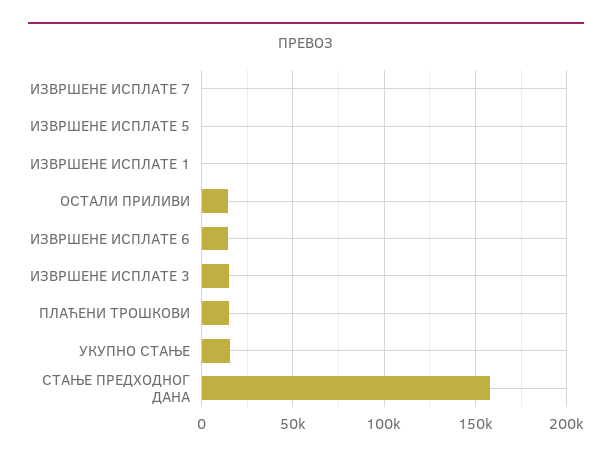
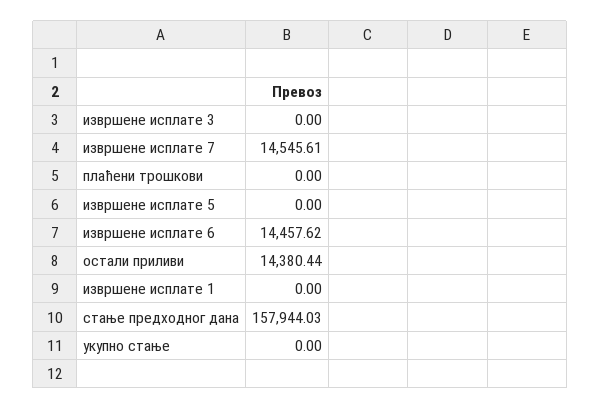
ИЗВРШЕНЕ ИСПЛАТЕ 7: 0 -> 14545.61
ИЗВРШЕНЕ ИСПЛАТЕ 3: 15000 -> 0
ПЛАЋЕНИ ТРОШКОВИ: 15000 -> 0
УКУПНО СТАЊЕ: 15000 -> 0

